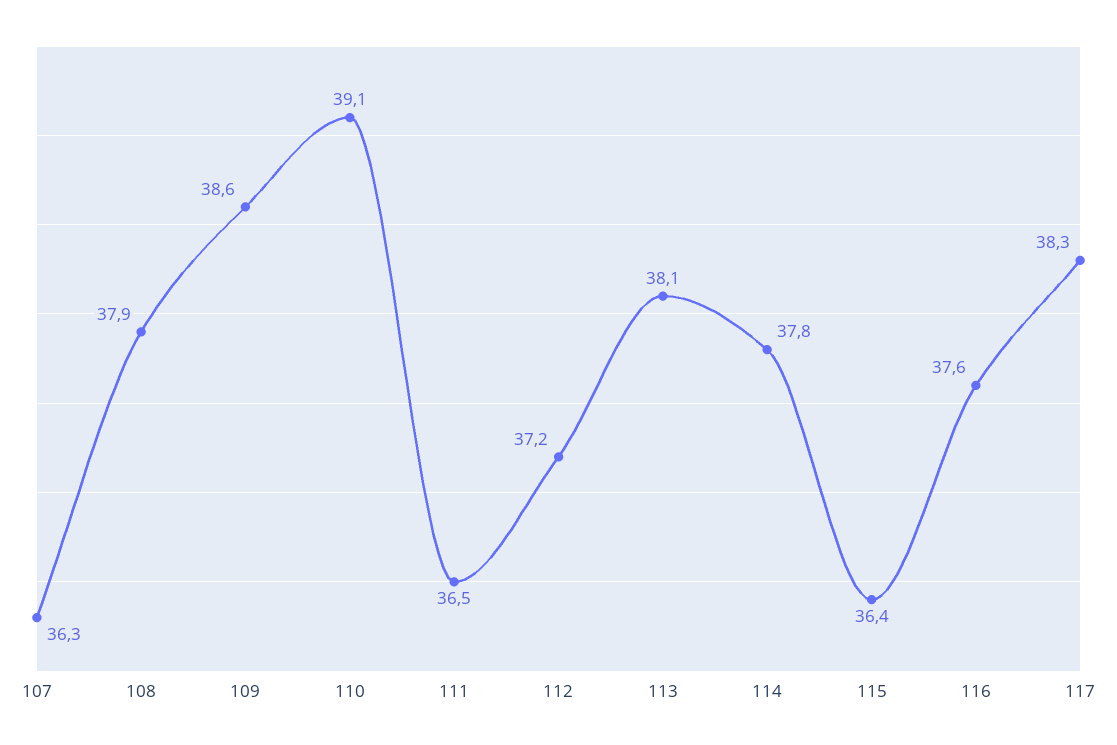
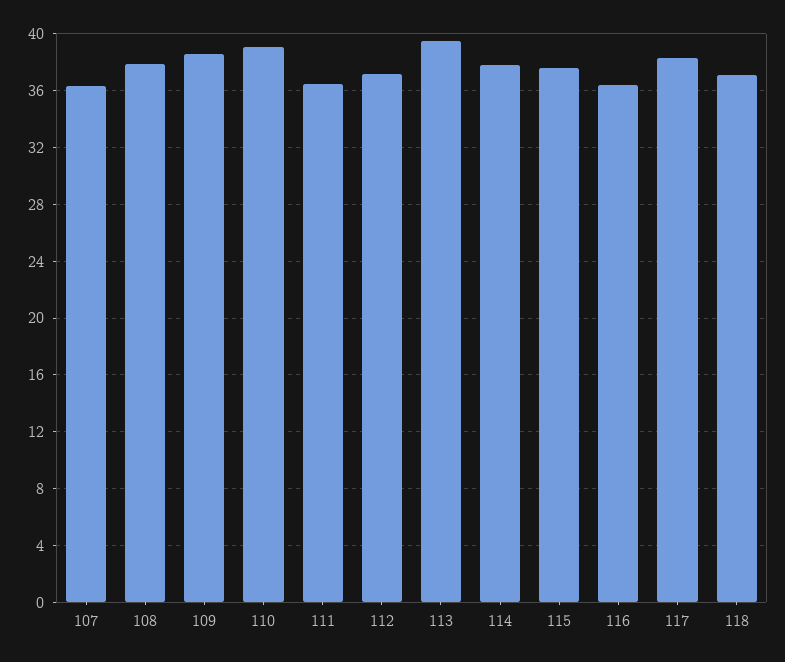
113: 38.1 -> 39.5
115: 36.4 -> 37.5
116: 37.6 -> 36.5
118: none -> 37

